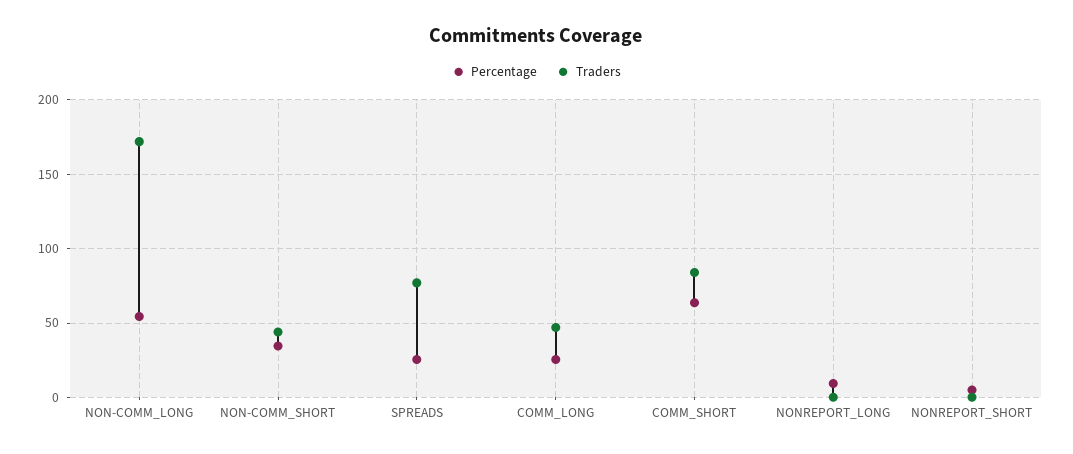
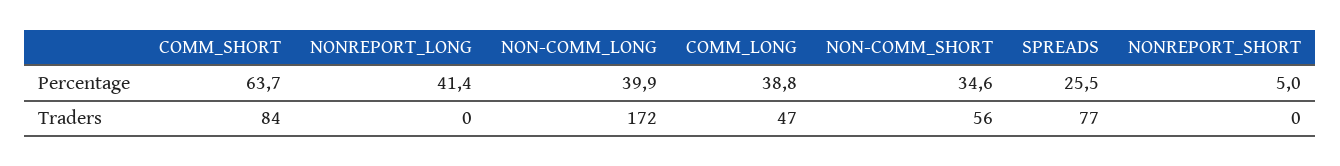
Percentage, NON-COMM_LONG: 55 -> 39.9
Traders, NON-COMM_SHORT: 45 -> 56
Percentage, COMM_LONG: 25 -> 38.8
Percentage, NONREPORT_LONG: 10 -> 41.4

